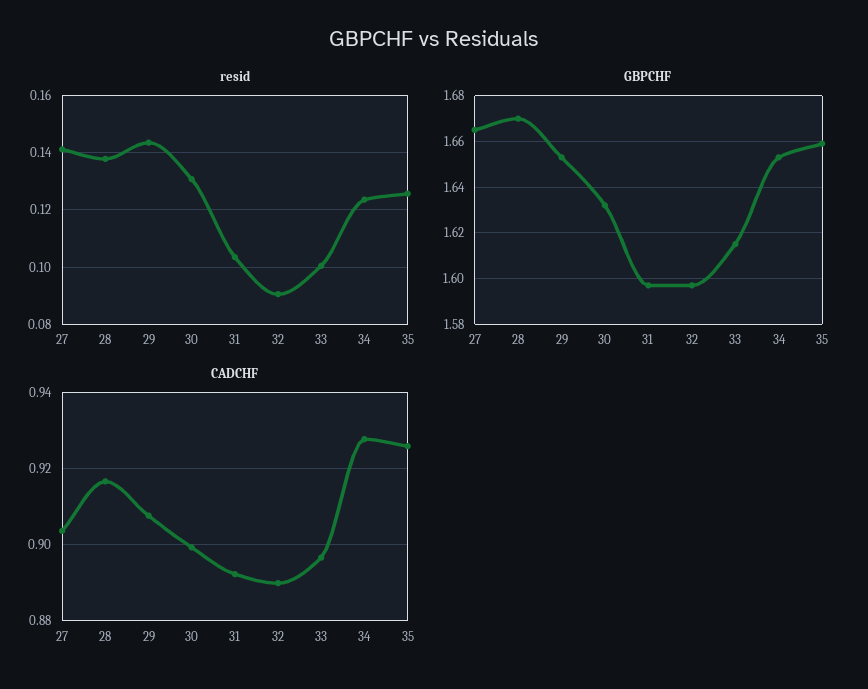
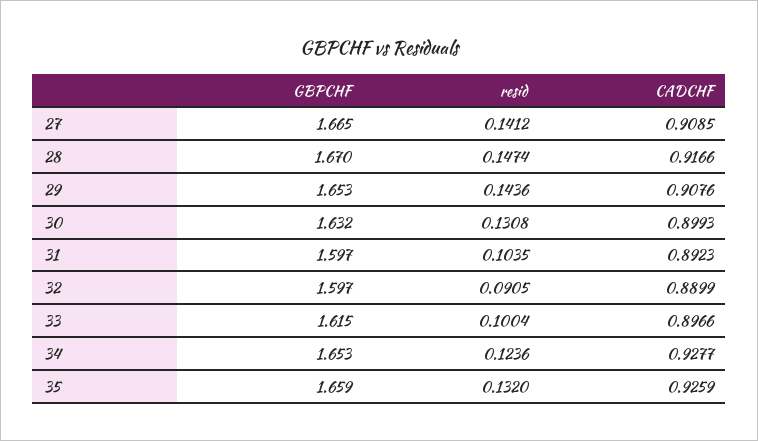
resid, 28: 0.1375 -> 0.1474
resid, 35: 0.125 -> 0.132
CADCHF, 27: 0.904 -> 0.9085

